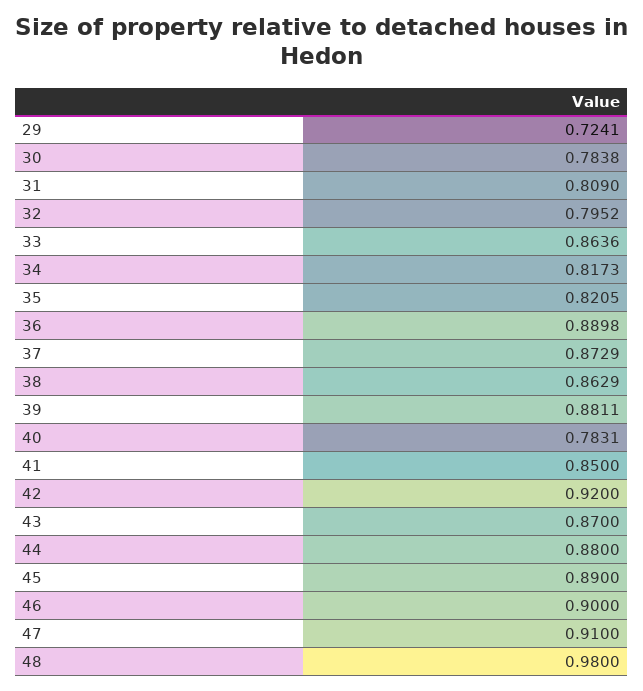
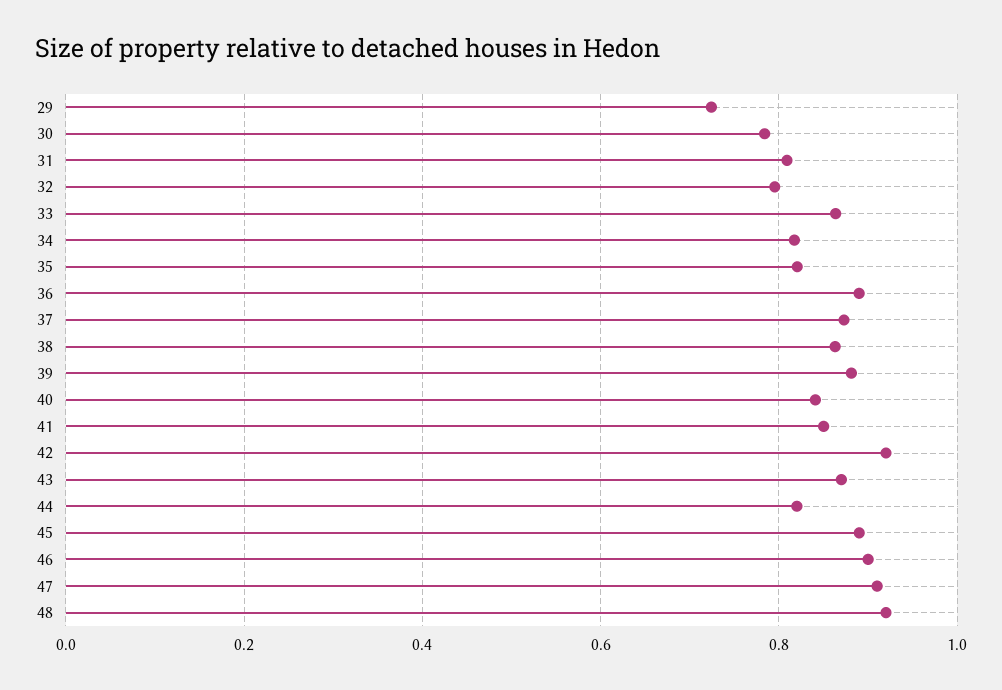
40: 0.7831 -> 0.84
44: 0.88 -> 0.82
48: 0.98 -> 0.92

